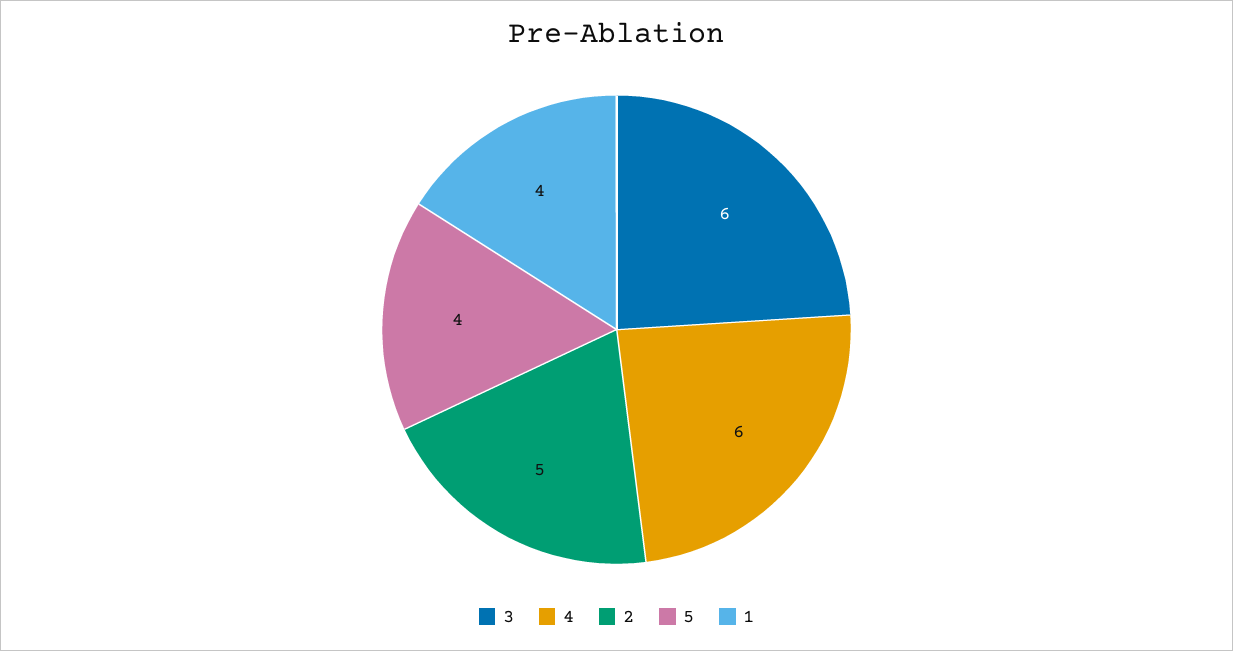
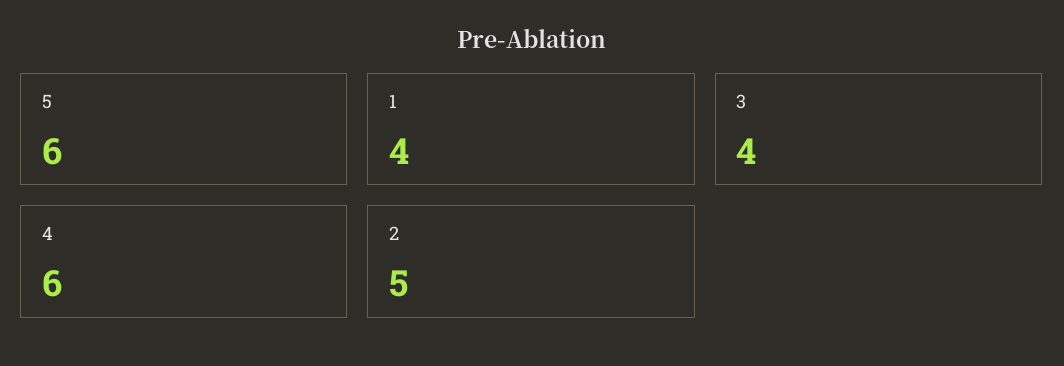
3: 6 -> 4
5: 4 -> 6

